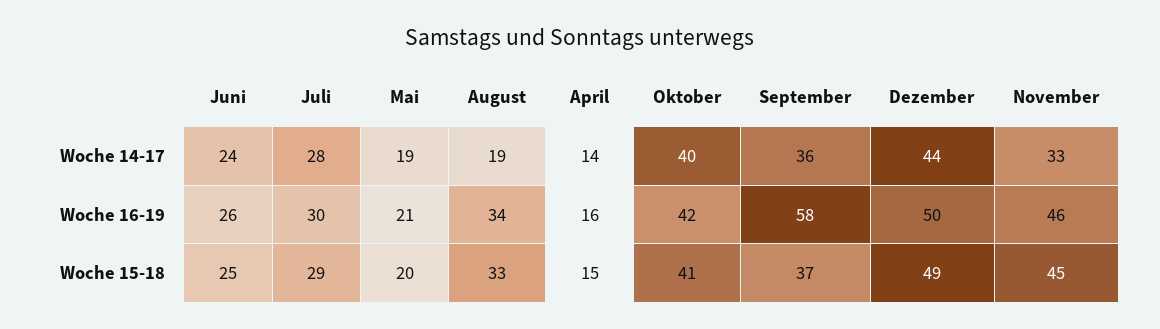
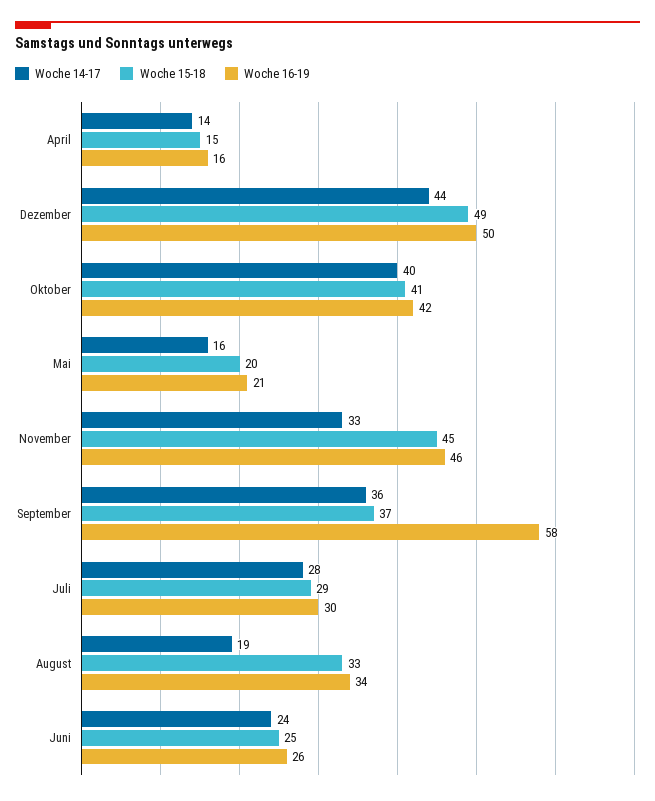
Woche 14-17, Mai: 19 -> 16

